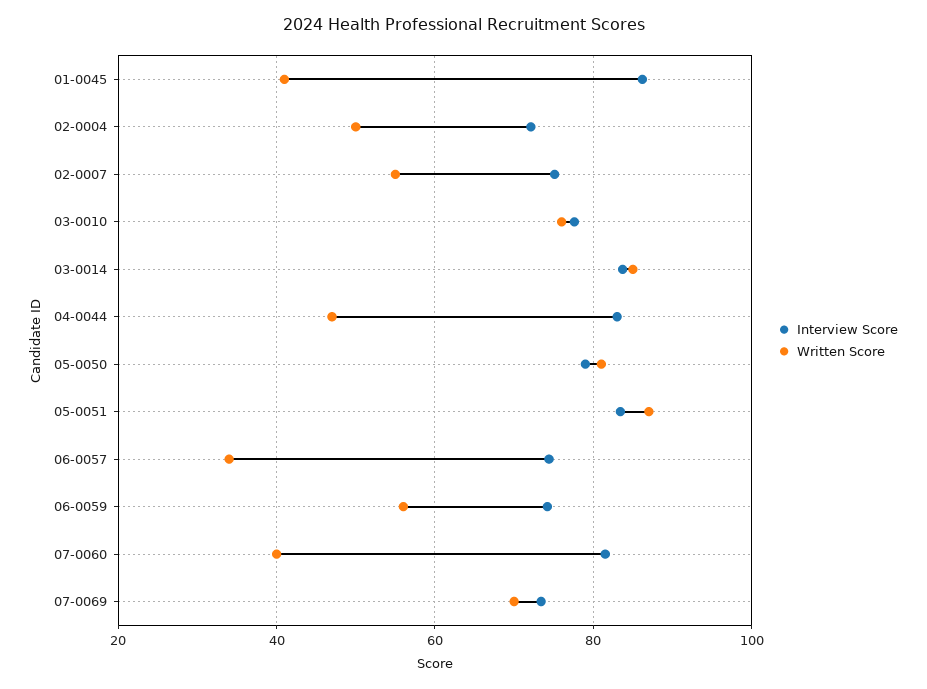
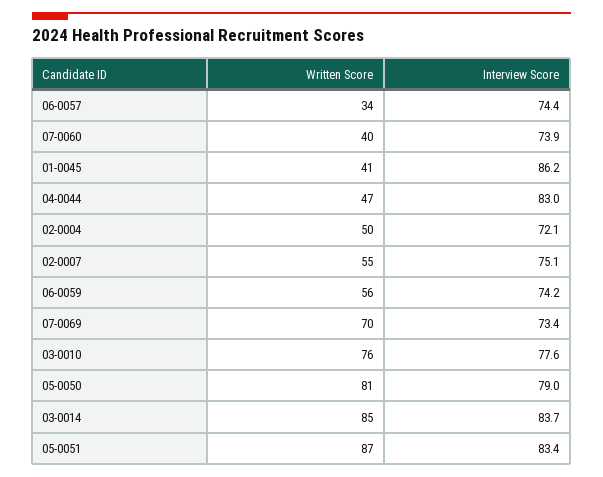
Interview Score, 07-0060: 82 -> 73.9

